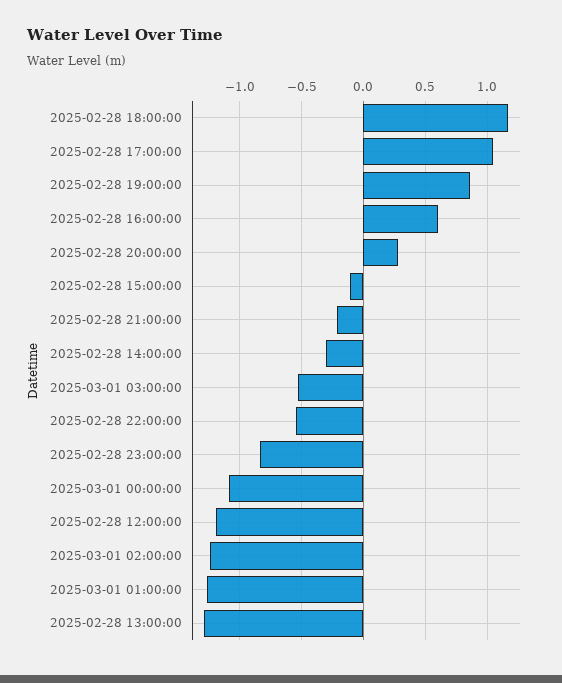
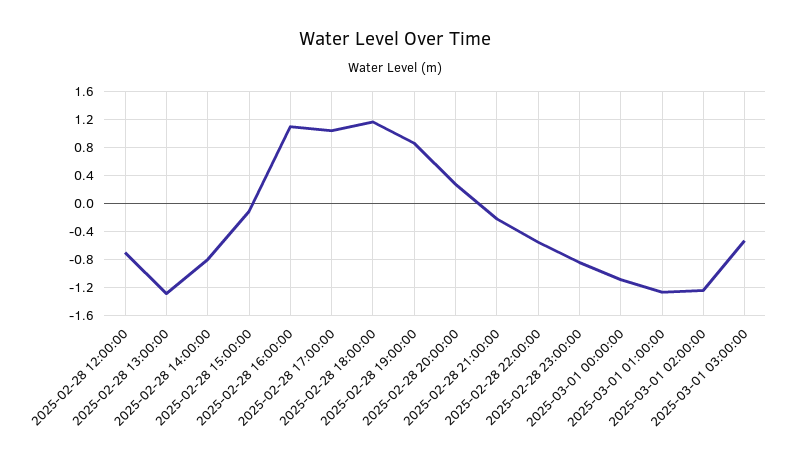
2025-02-28 16:00:00: 0.6 -> 1.1
2025-02-28 14:00:00: -0.3 -> -0.8
2025-02-28 12:00:00: -1.2 -> -0.7

